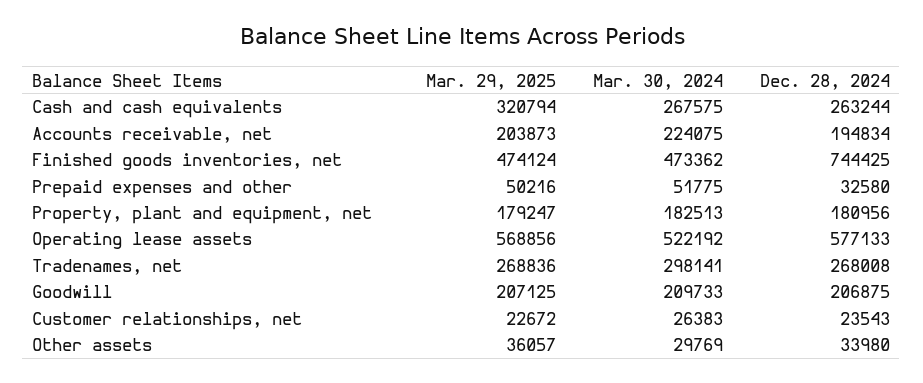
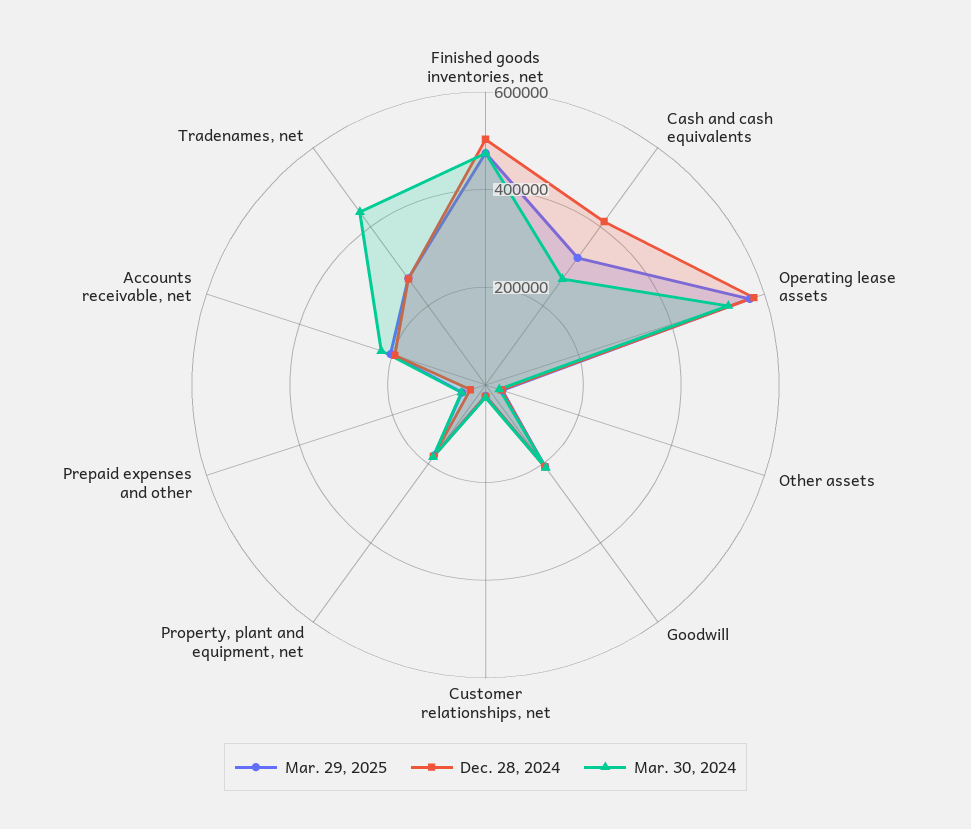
Dec. 28, 2024, Cash and cash equivalents: 263244 -> 400000
Dec. 28, 2024, Finished goods inventories, net: 744425 -> 500000
Mar. 30, 2024, Tradenames, net: 298141 -> 450000

